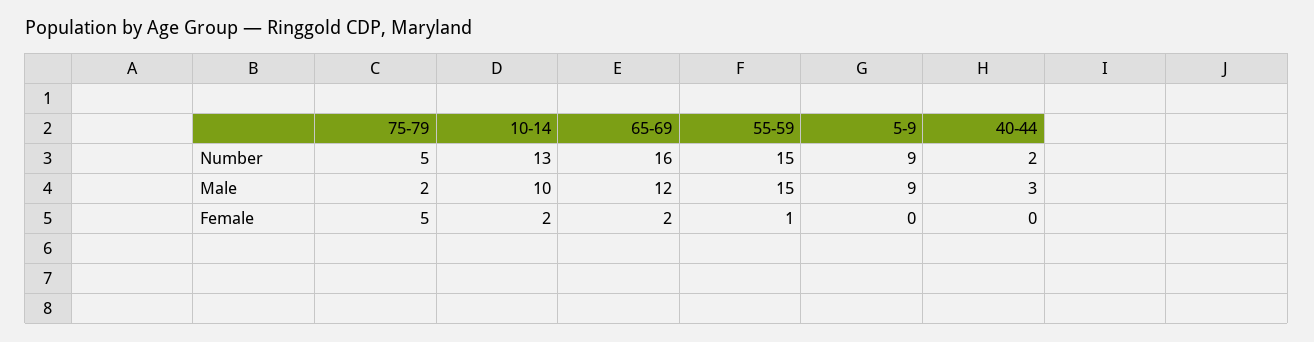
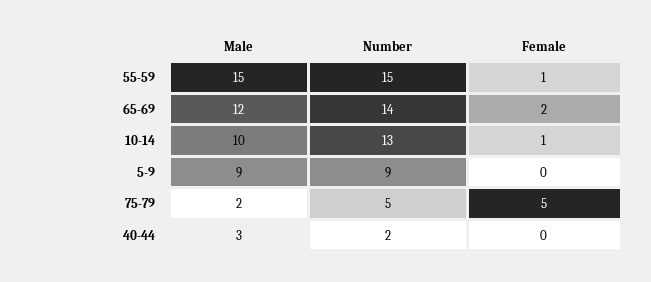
65-69, Number: 16 -> 14
10-14, Female: 2 -> 1

